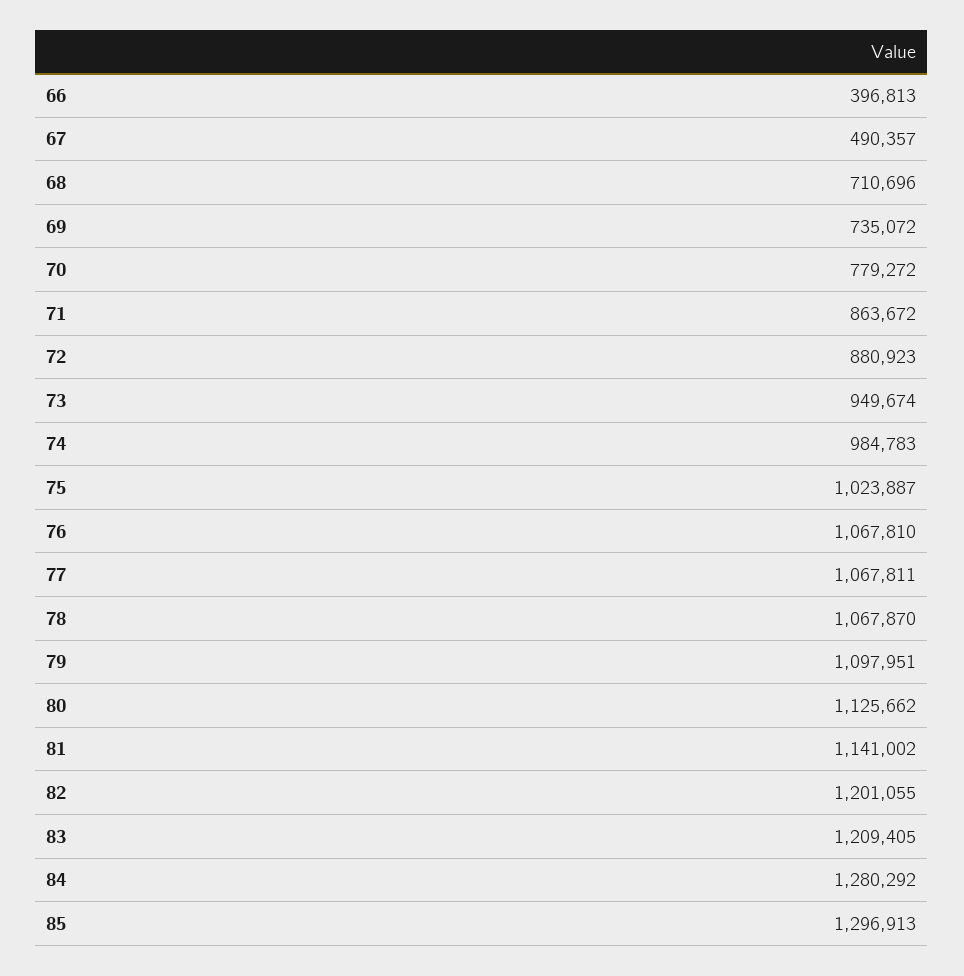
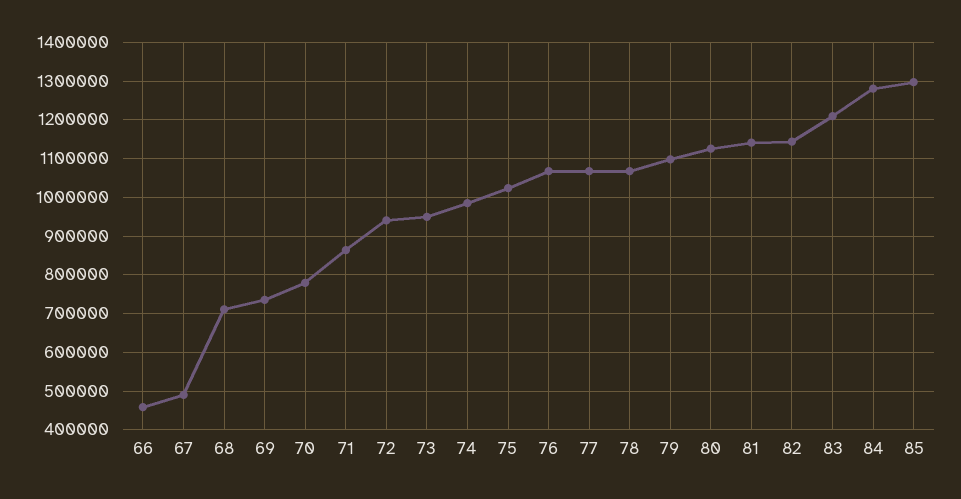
66: 396813 -> 460000
72: 880923 -> 940000
82: 1201055 -> 1140000

